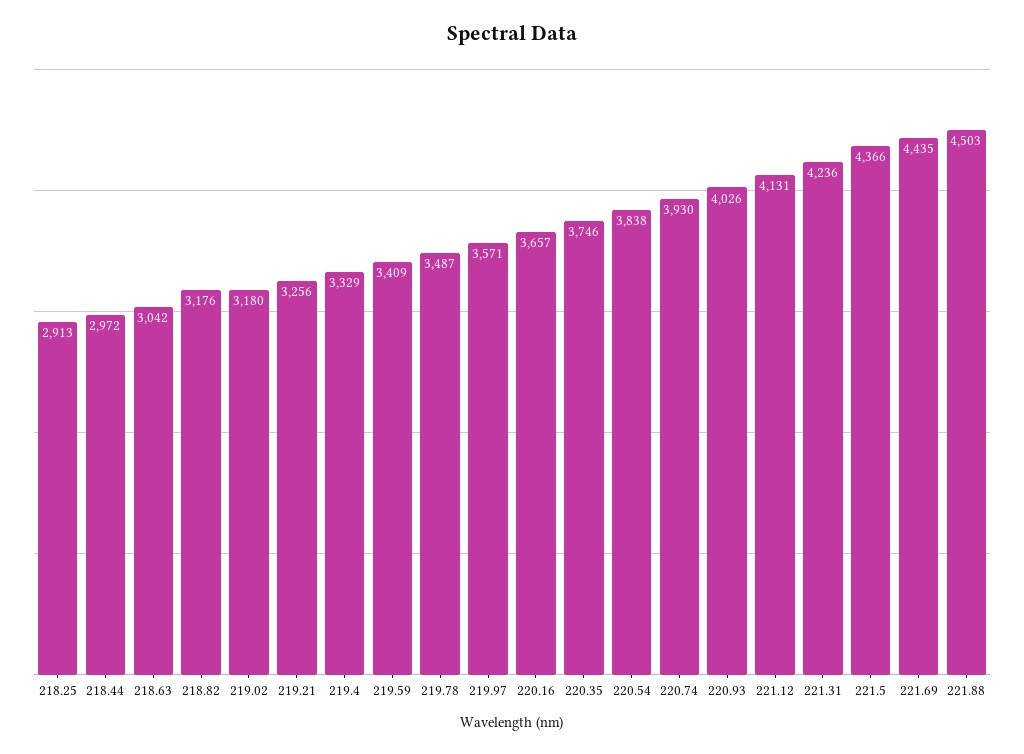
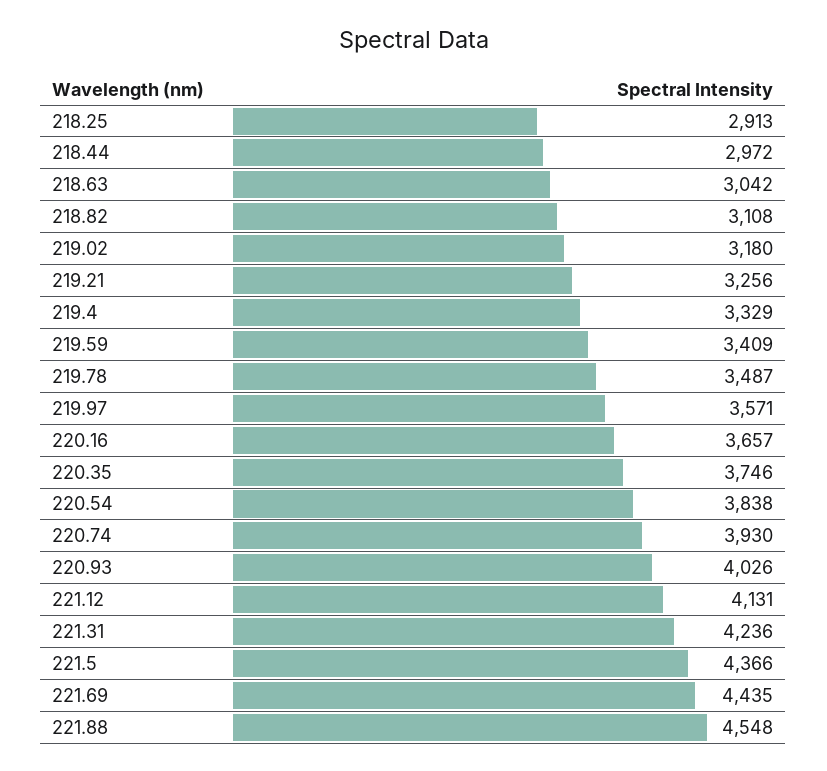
218.82: 3176 -> 3108
221.88: 4503 -> 4548

